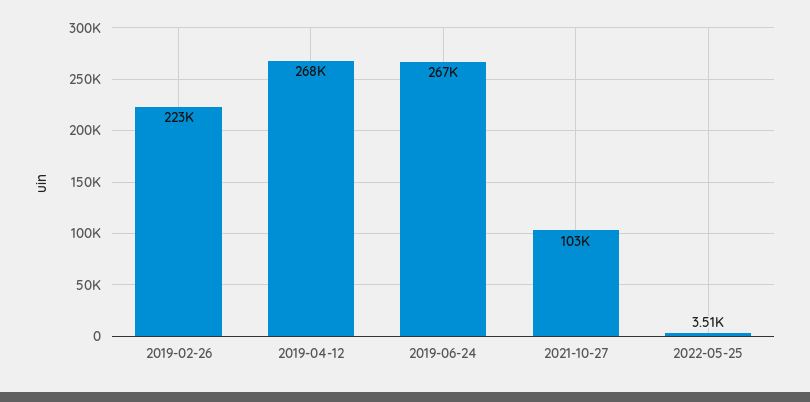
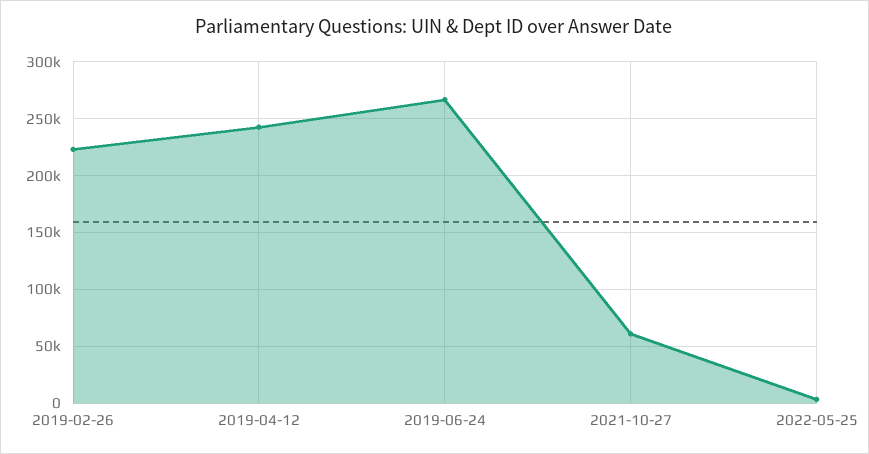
2019-04-12: 268000 -> 240000
2021-10-27: 103000 -> 60000

